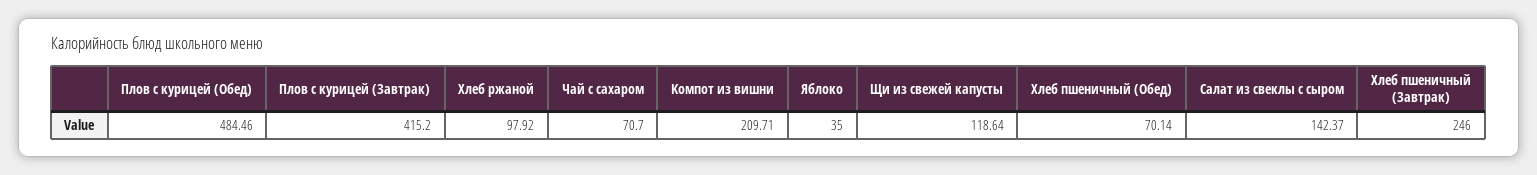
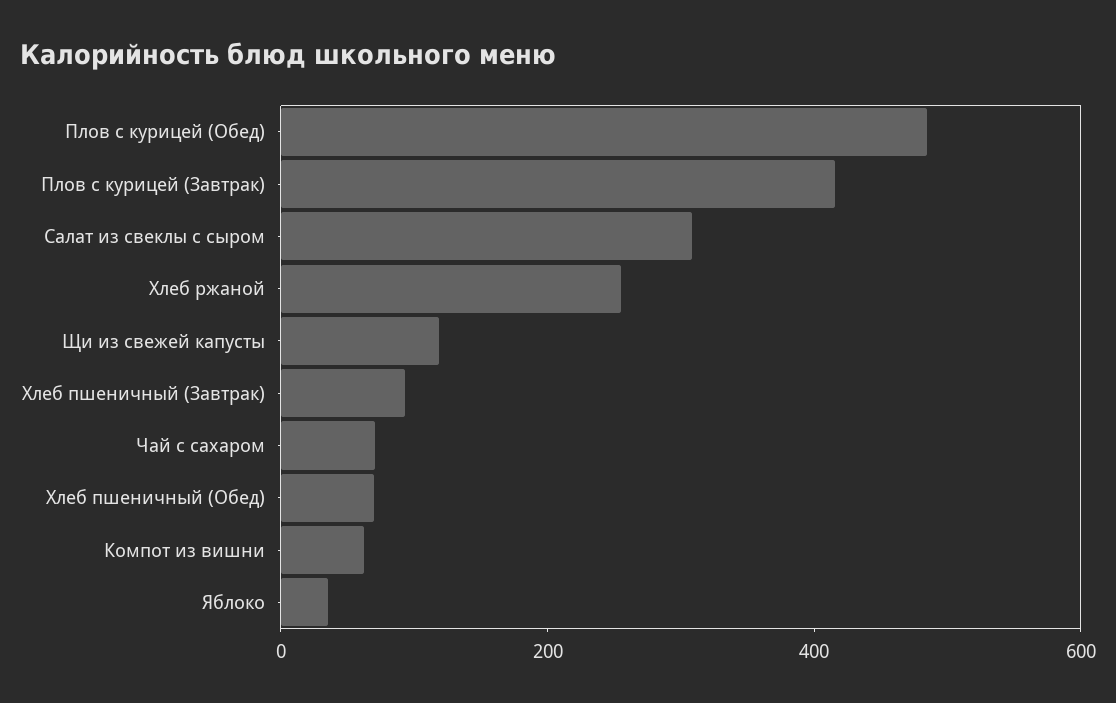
Хлеб ржаной: 97.92 -> 250
Компот из вишни: 209.71 -> 50
Салат из свеклы с сыром: 142.37 -> 300
Хлеб пшеничный (Завтрак): 246 -> 100

